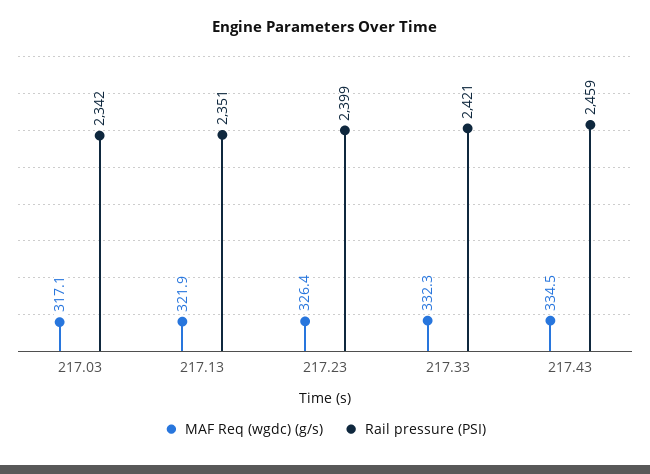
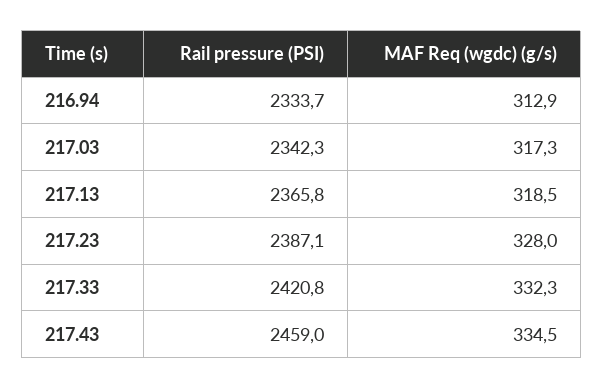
MAF Req (wgdc) (g/s), 217.03: 317.1 -> 317.3
MAF Req (wgdc) (g/s), 217.13: 321.9 -> 318.5
Rail pressure (PSI), 217.13: 2351 -> 2365.8
MAF Req (wgdc) (g/s), 217.23: 326.4 -> 328
Rail pressure (PSI), 217.23: 2399 -> 2387.1
Rail pressure (PSI), 216.94: none -> 2333.7
MAF Req (wgdc) (g/s), 216.94: none -> 312.9

